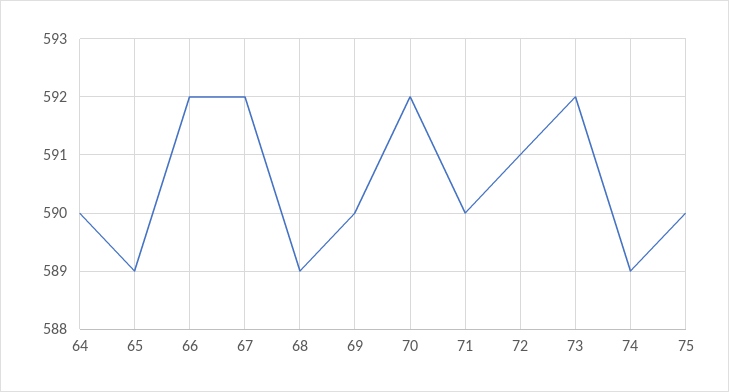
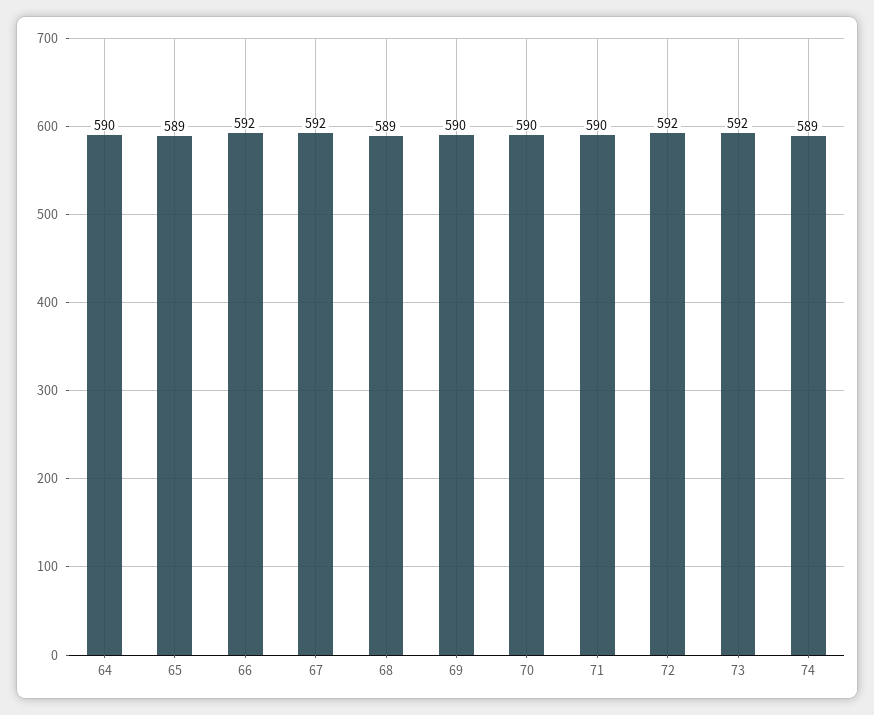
70: 592 -> 590
72: 591 -> 592
75: 590 -> none

